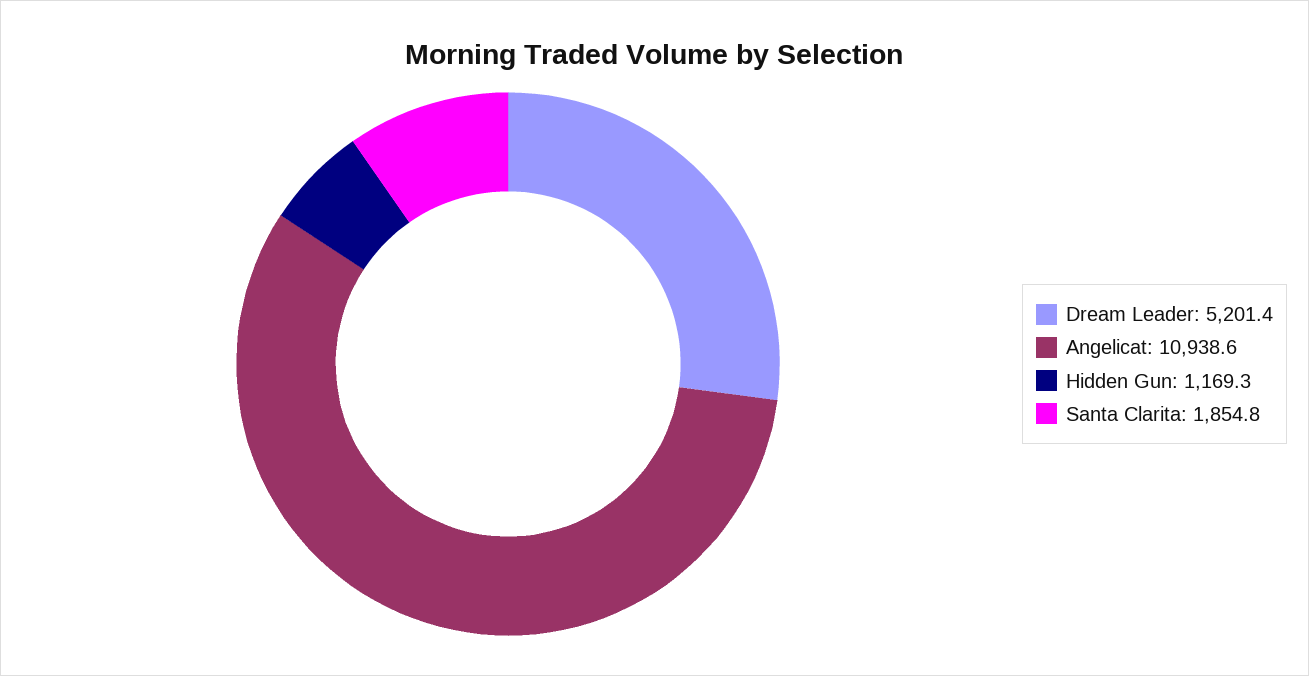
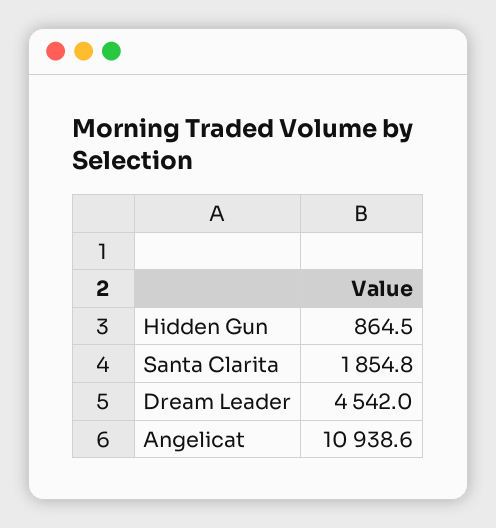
Dream Leader: 5201.4 -> 4542
Hidden Gun: 1169.3 -> 864.5

